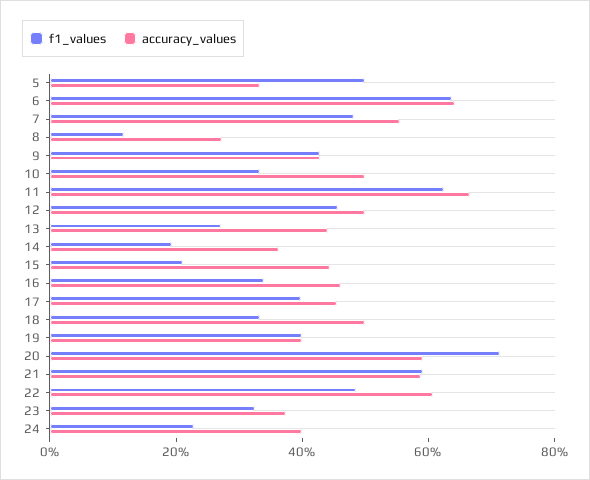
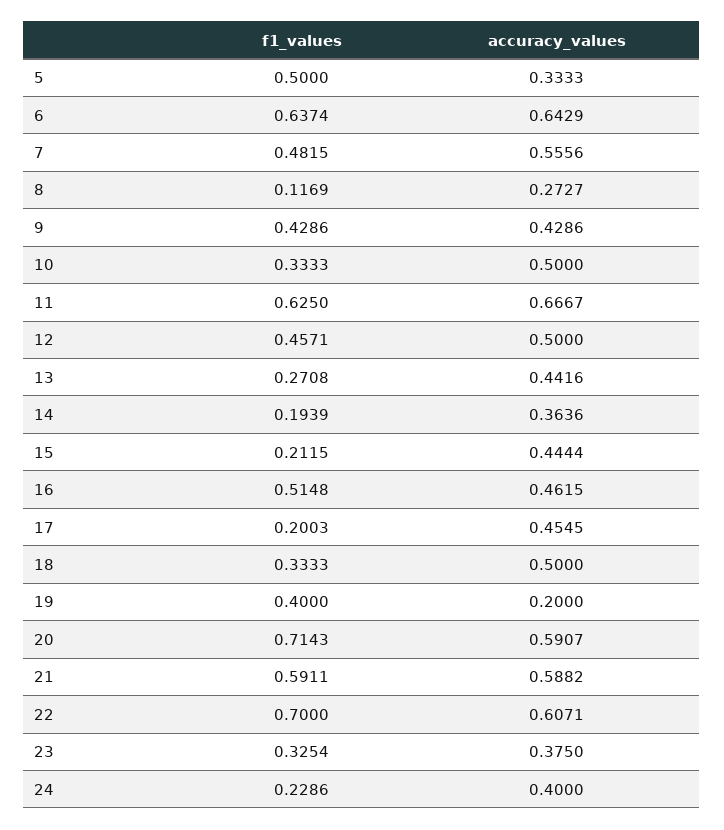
f1_values, 16: 0.35 -> 0.5148
f1_values, 17: 0.4 -> 0.2003
accuracy_values, 19: 0.4 -> 0.2
f1_values, 22: 0.5 -> 0.7

